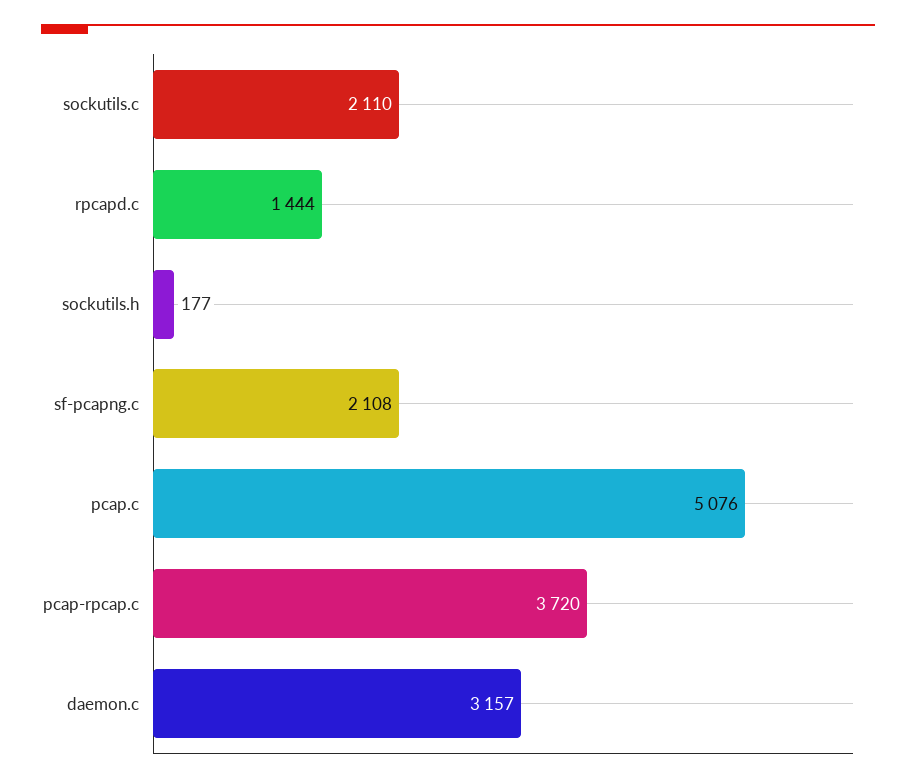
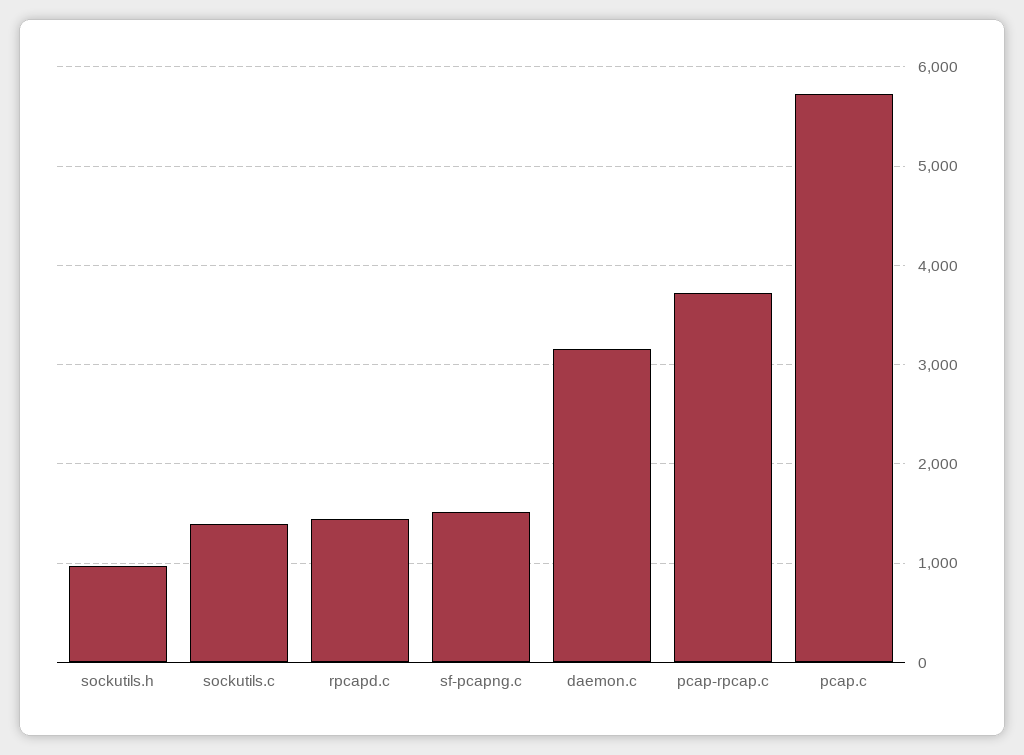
sockutils.c: 2110 -> 1400
sockutils.h: 177 -> 1000
sf-pcapng.c: 2108 -> 1500
pcap.c: 5076 -> 5700

